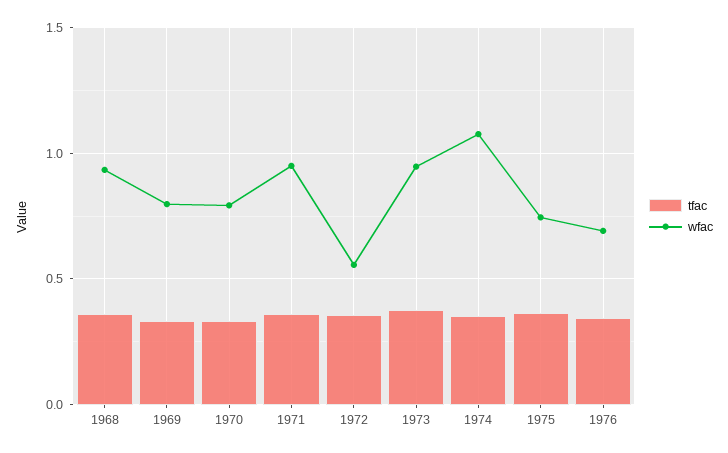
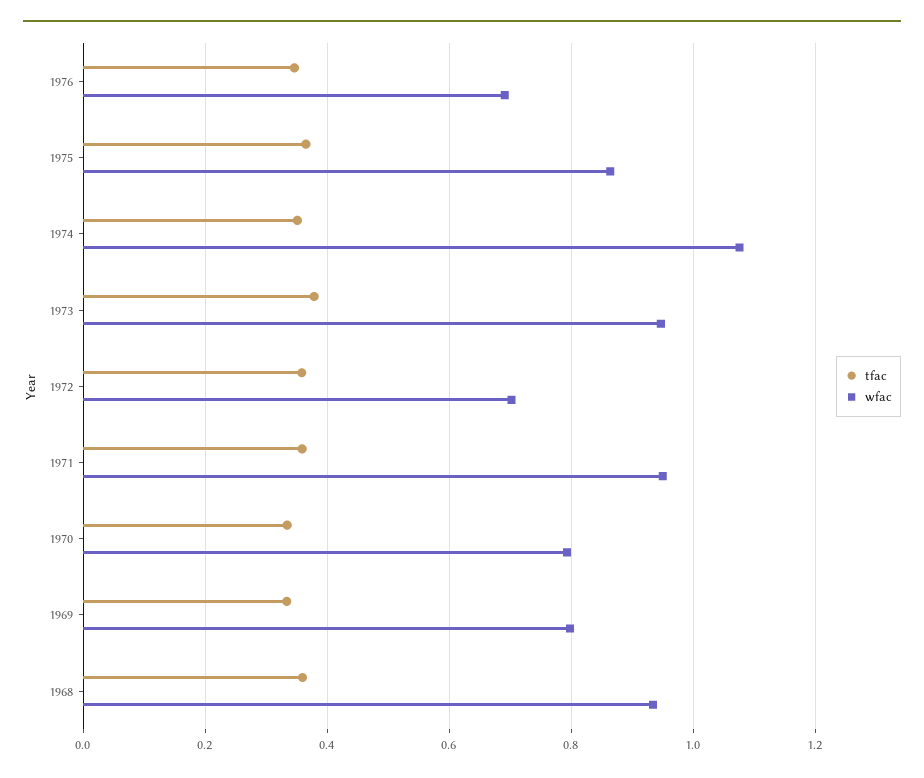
wfac, 1972: 0.55 -> 0.7
wfac, 1975: 0.75 -> 0.86

